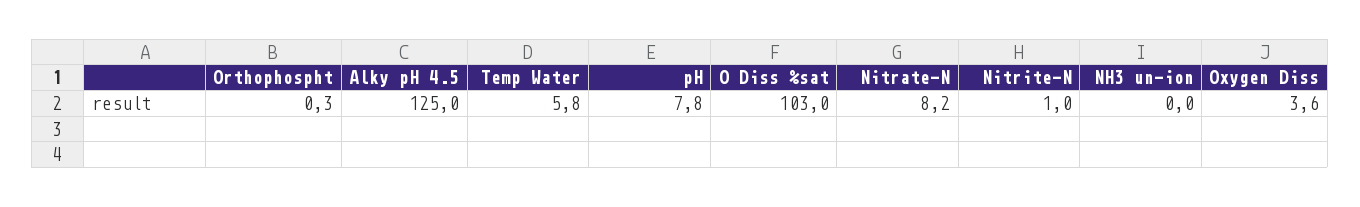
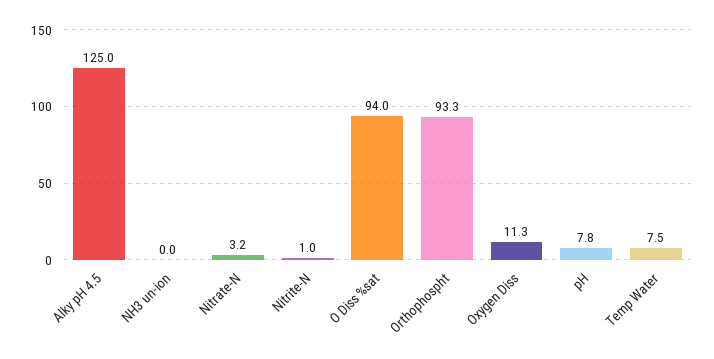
Orthophospht: 0.3 -> 93.3
Temp Water: 5.8 -> 7.5
O Diss %sat: 103 -> 94
Nitrate-N: 8.2 -> 3.2
Oxygen Diss: 3.6 -> 11.3

